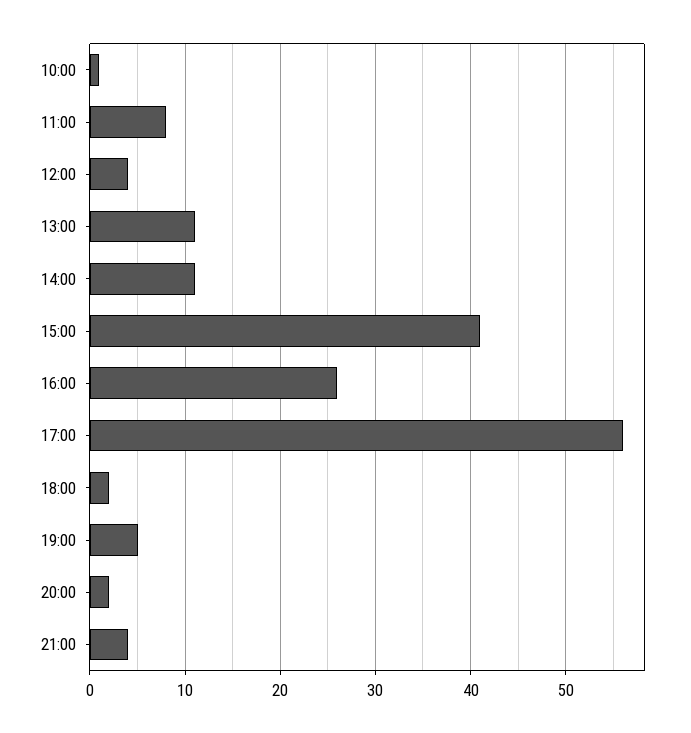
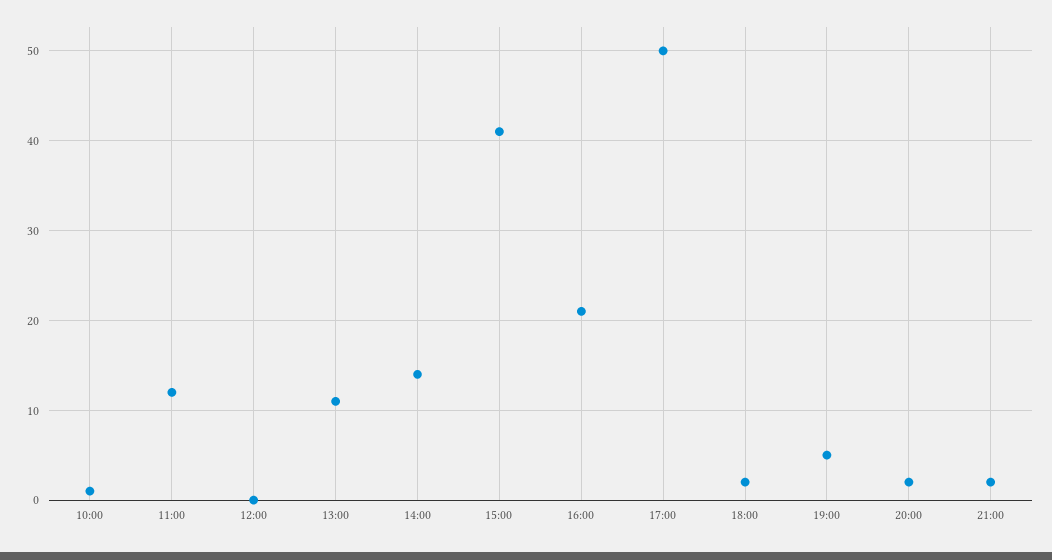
11:00: 8 -> 12
12:00: 4 -> 0
14:00: 11 -> 14
16:00: 26 -> 21
17:00: 56 -> 50
21:00: 4 -> 2

